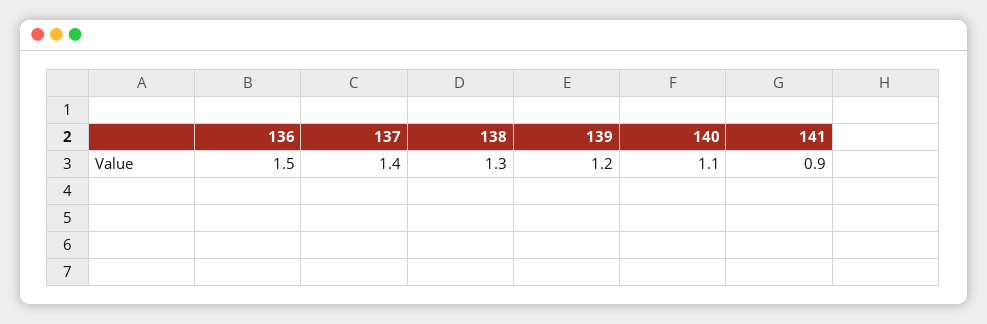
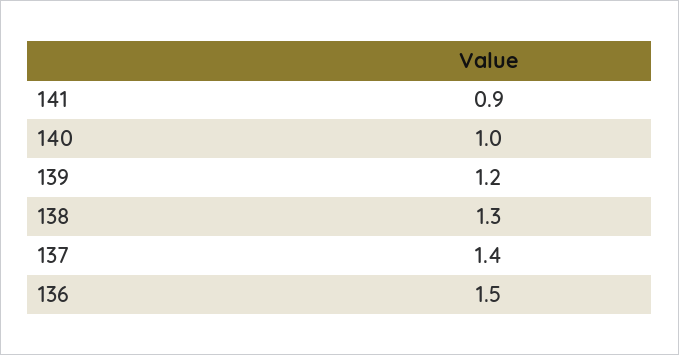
140: 1.1 -> 1

